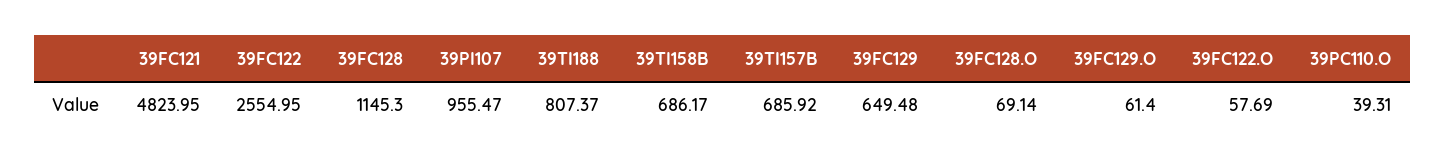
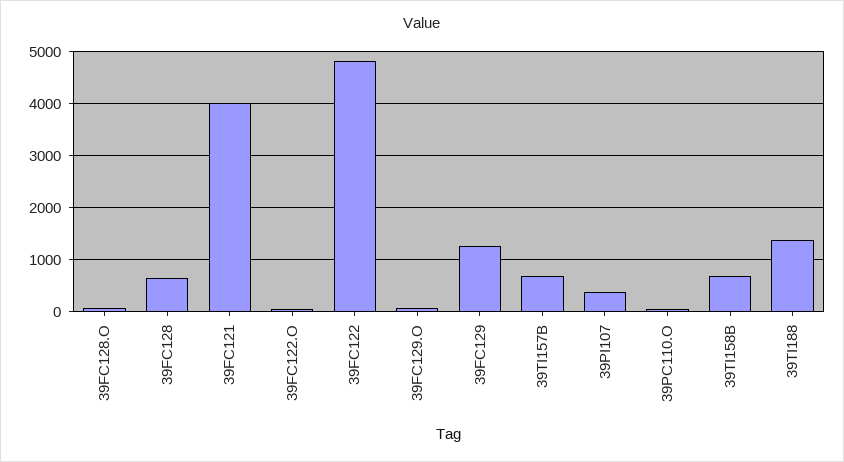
39FC121: 4823.95 -> 4000
39FC122: 2554.95 -> 4800
39FC128: 1145.3 -> 600
39PI107: 955.47 -> 400
39TI188: 807.37 -> 1400
39FC129: 649.48 -> 1200

